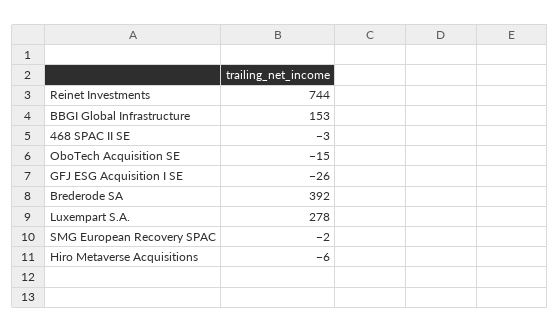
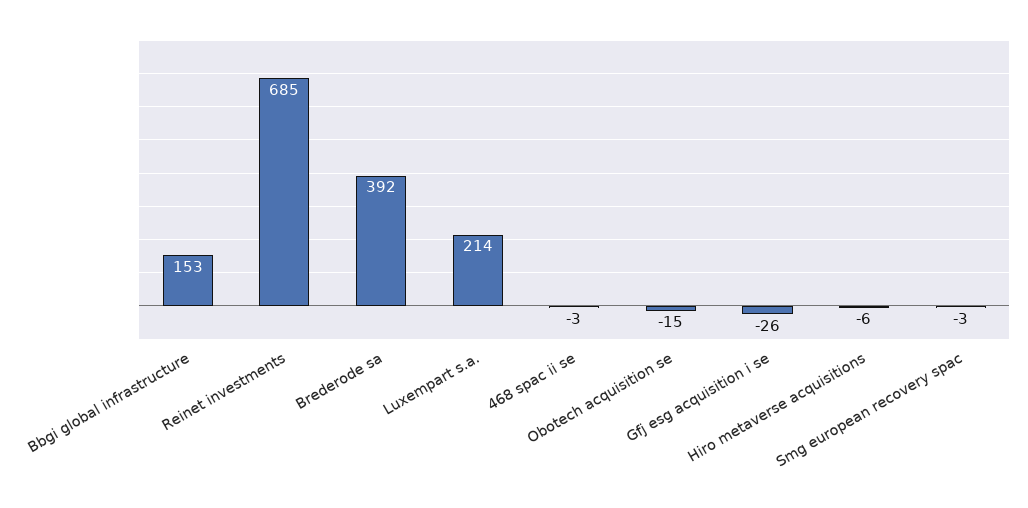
Reinet Investments: 744 -> 685
Luxempart S.A.: 278 -> 214
SMG European Recovery SPAC: -2 -> -3

